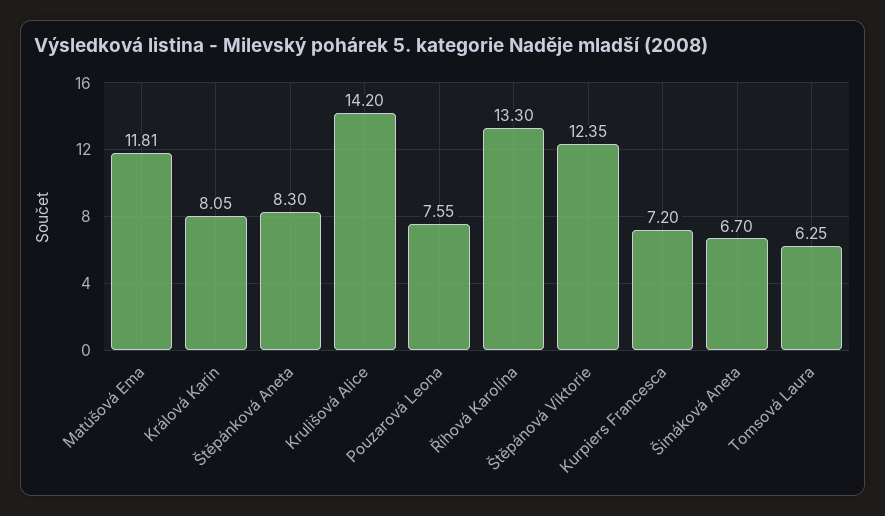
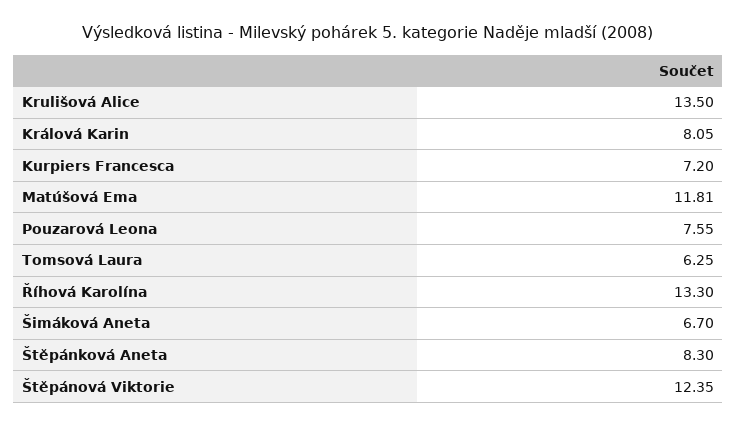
Krulišová Alice: 14.2 -> 13.5

